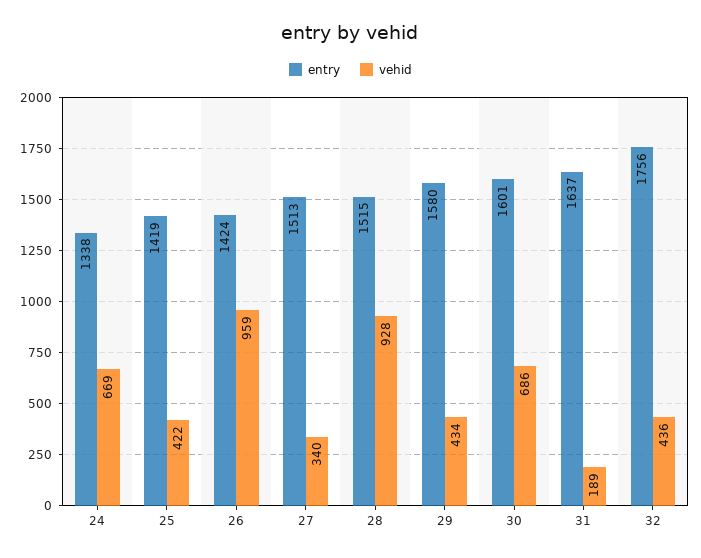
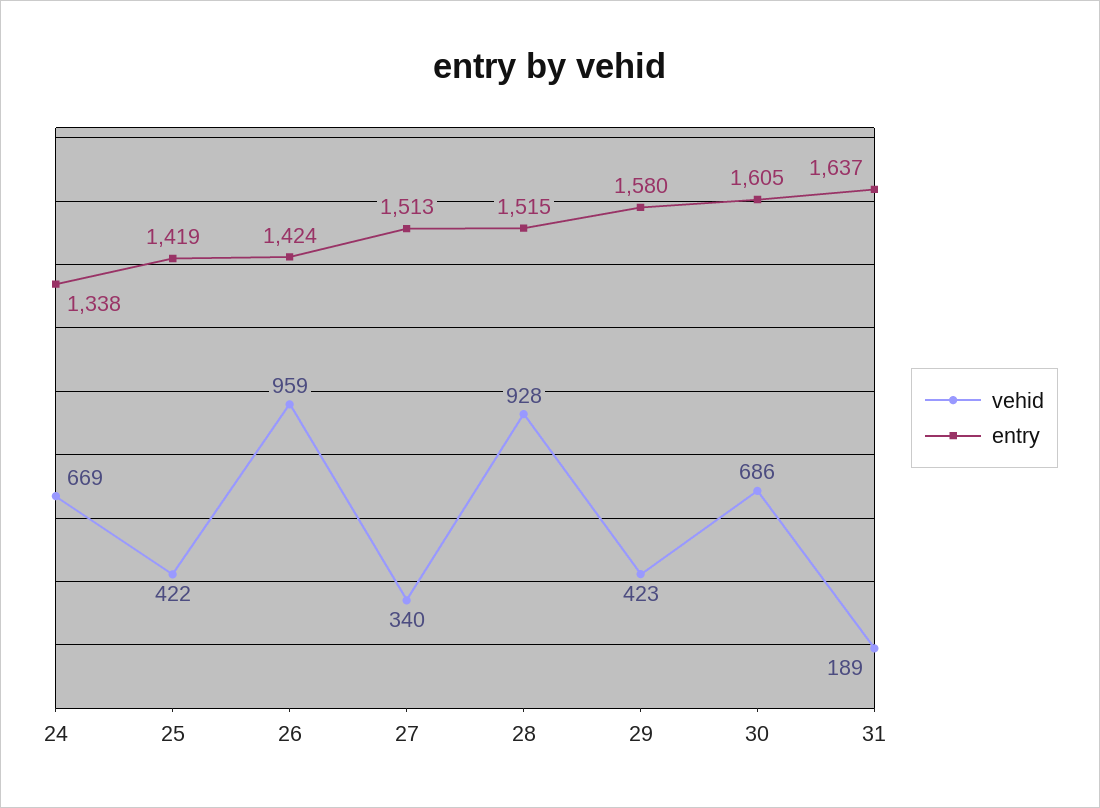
vehid, 29: 434 -> 423
entry, 30: 1601 -> 1605
entry, 32: 1756 -> none
vehid, 32: 436 -> none

